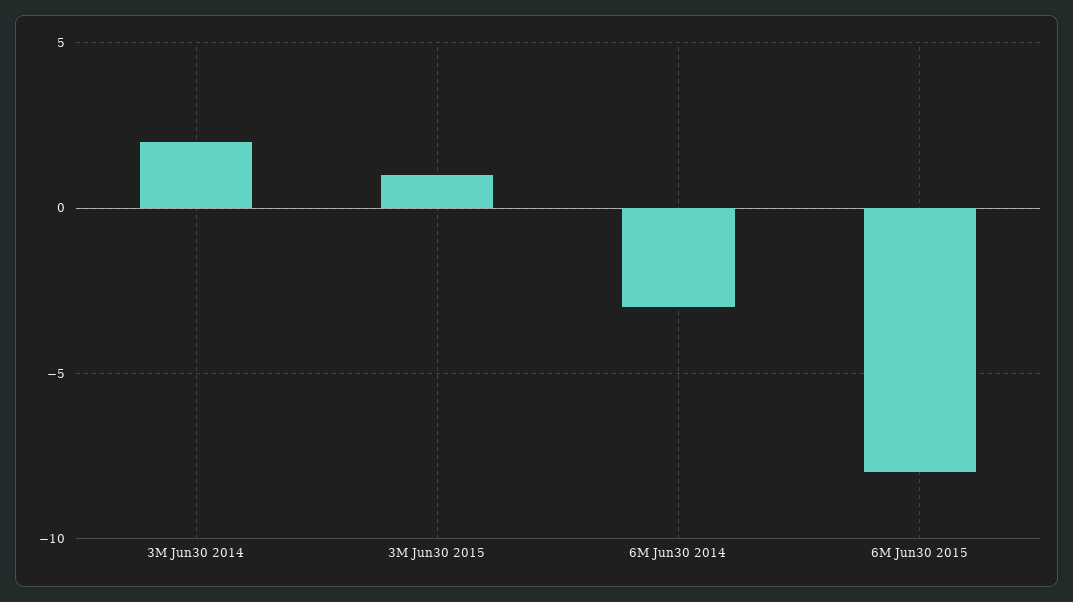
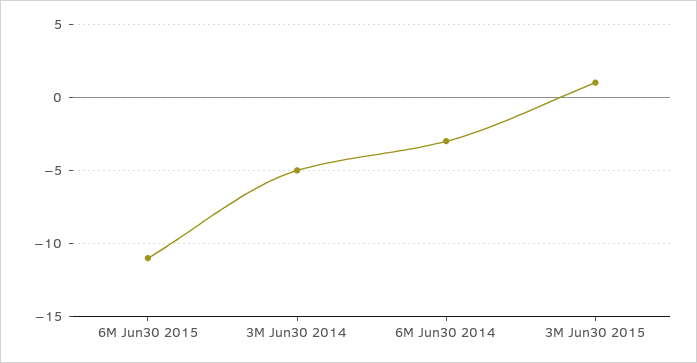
3M Jun30 2014: 2 -> -5
6M Jun30 2015: -8 -> -11

